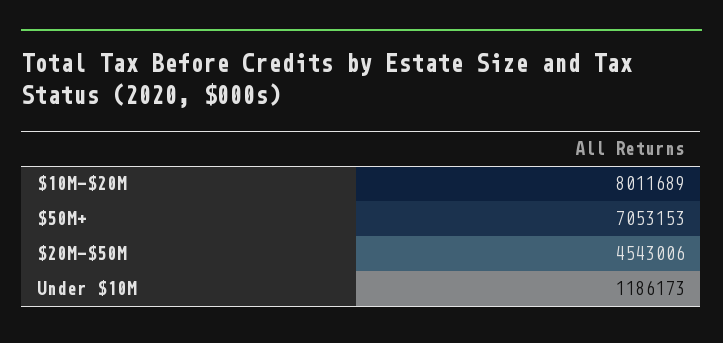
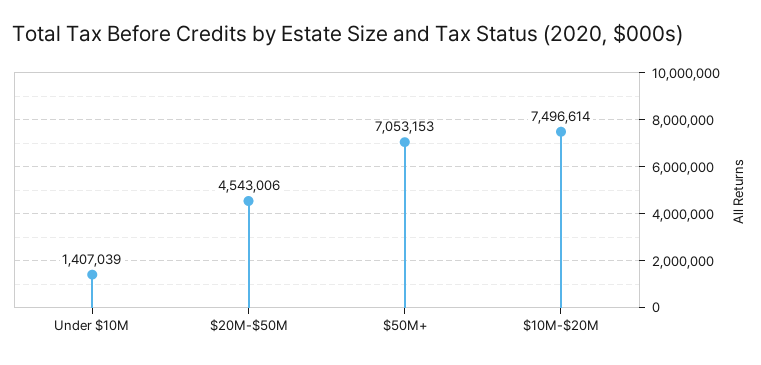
$10M-$20M: 8011689 -> 7496614
Under $10M: 1186173 -> 1407039

